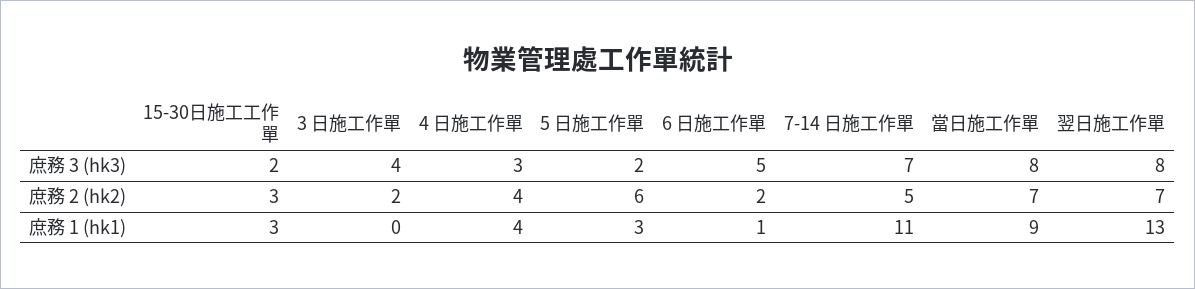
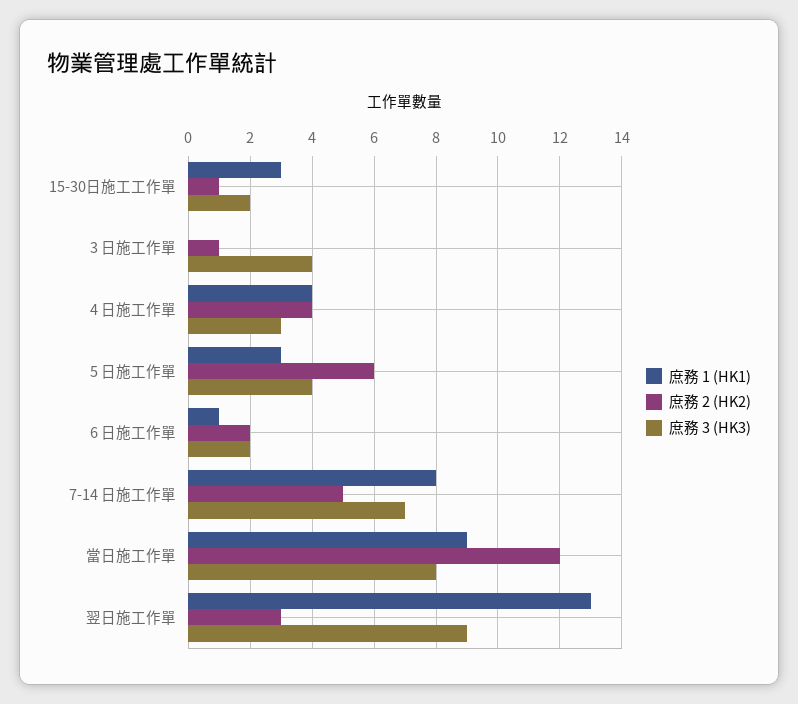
庶務 3 (hk3), 5 日施工作單: 2 -> 4
庶務 3 (hk3), 6 日施工作單: 5 -> 2
庶務 3 (hk3), 翌日施工作單: 8 -> 9
庶務 2 (hk2), 15-30日施工工作單: 3 -> 1
庶務 2 (hk2), 3 日施工作單: 2 -> 1
庶務 2 (hk2), 當日施工作單: 7 -> 12
庶務 2 (hk2), 翌日施工作單: 7 -> 3
庶務 1 (hk1), 7-14 日施工作單: 11 -> 8

